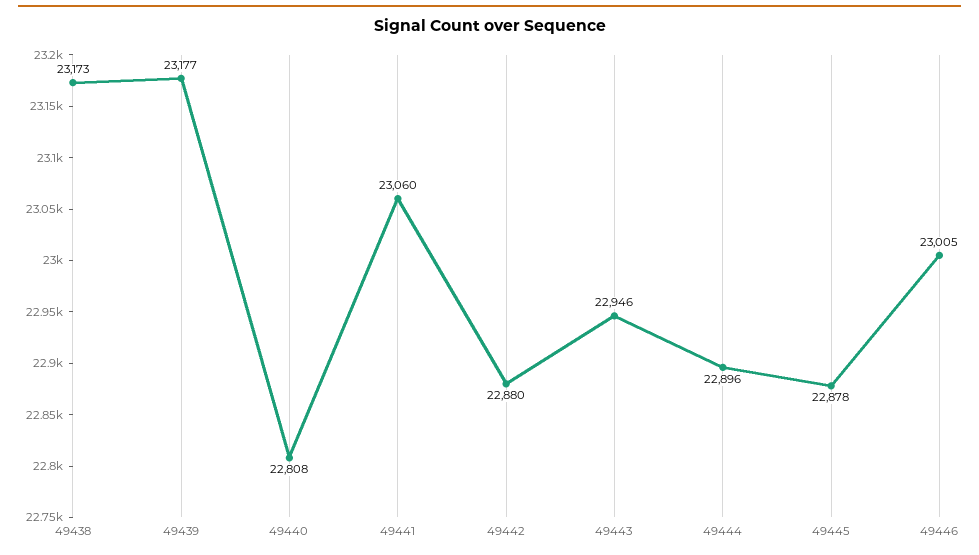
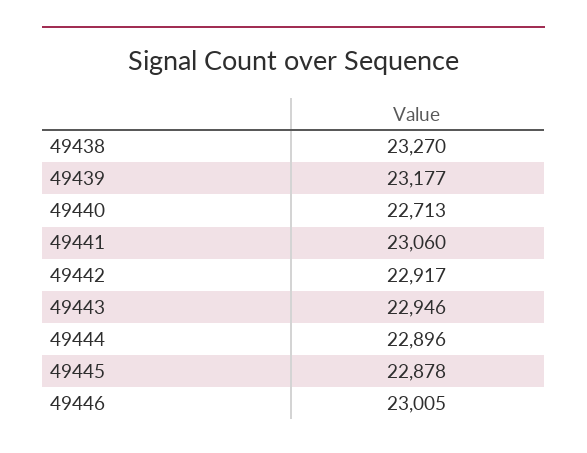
49438: 23173 -> 23270
49440: 22808 -> 22713
49442: 22880 -> 22917

